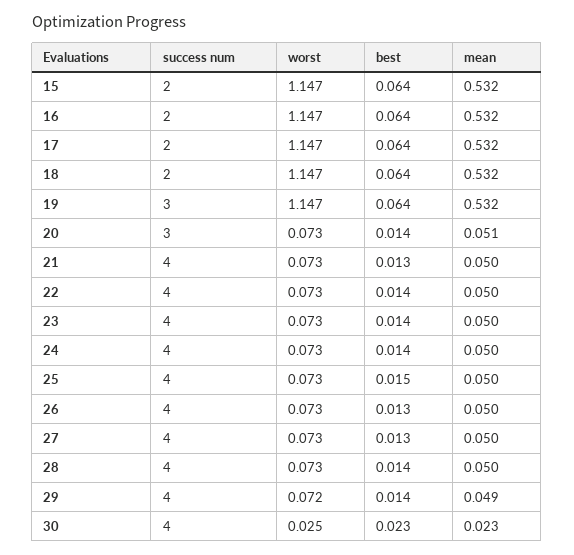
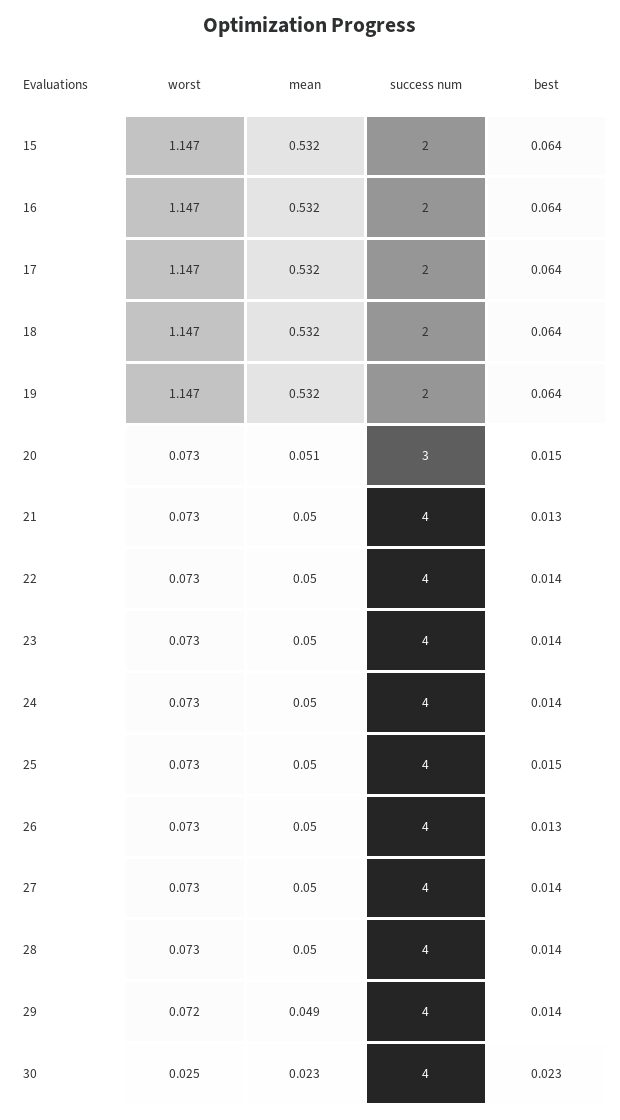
success num, 19: 3 -> 2
best, 20: 0.014 -> 0.015
best, 27: 0.013 -> 0.014

